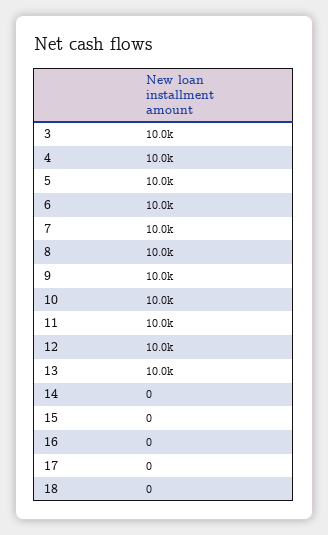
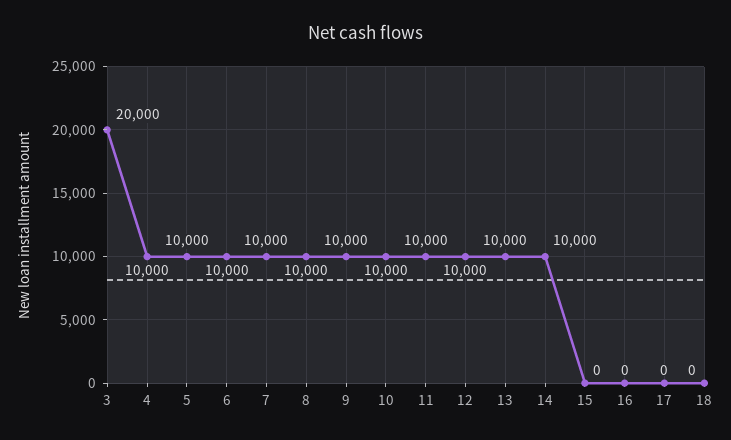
3: 10000 -> 20000
14: 0 -> 10000

